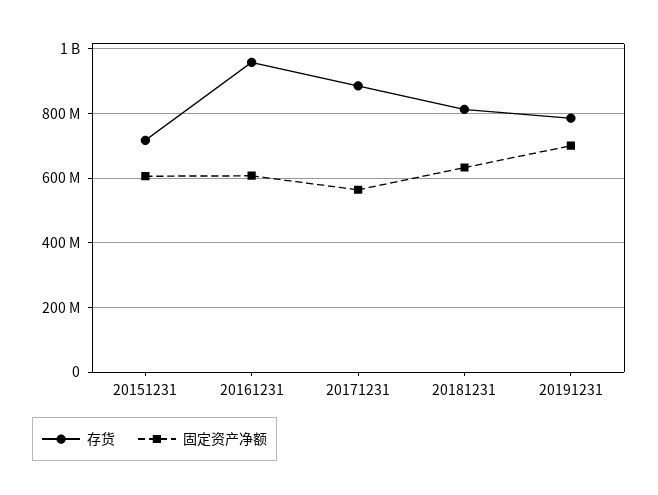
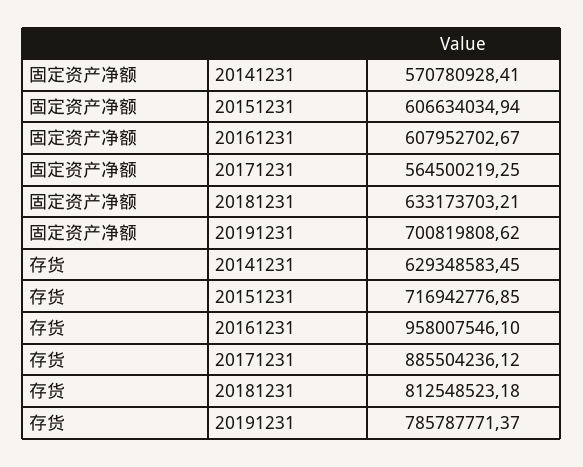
固定资产净额, 20141231: none -> 570780928.41
存货, 20141231: none -> 629348583.45

